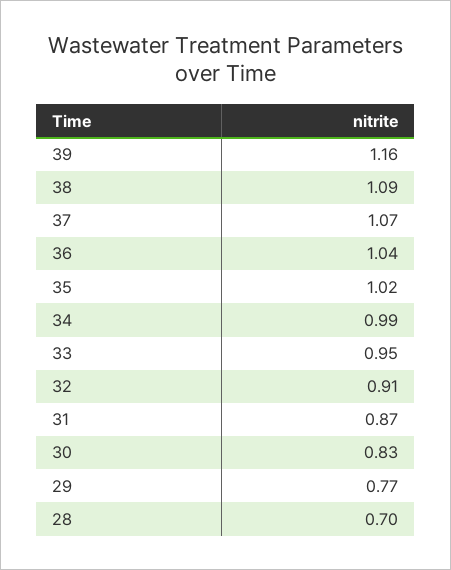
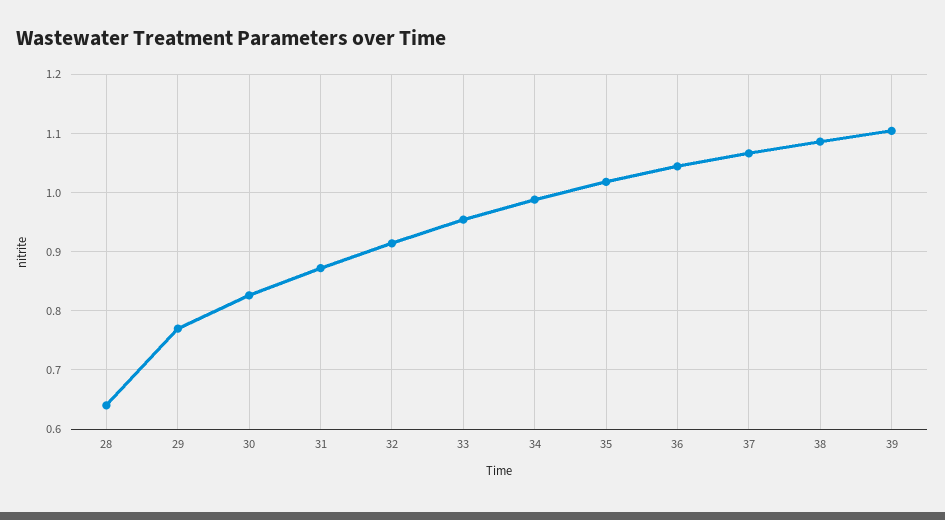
39: 1.16 -> 1.1
28: 0.7 -> 0.64

